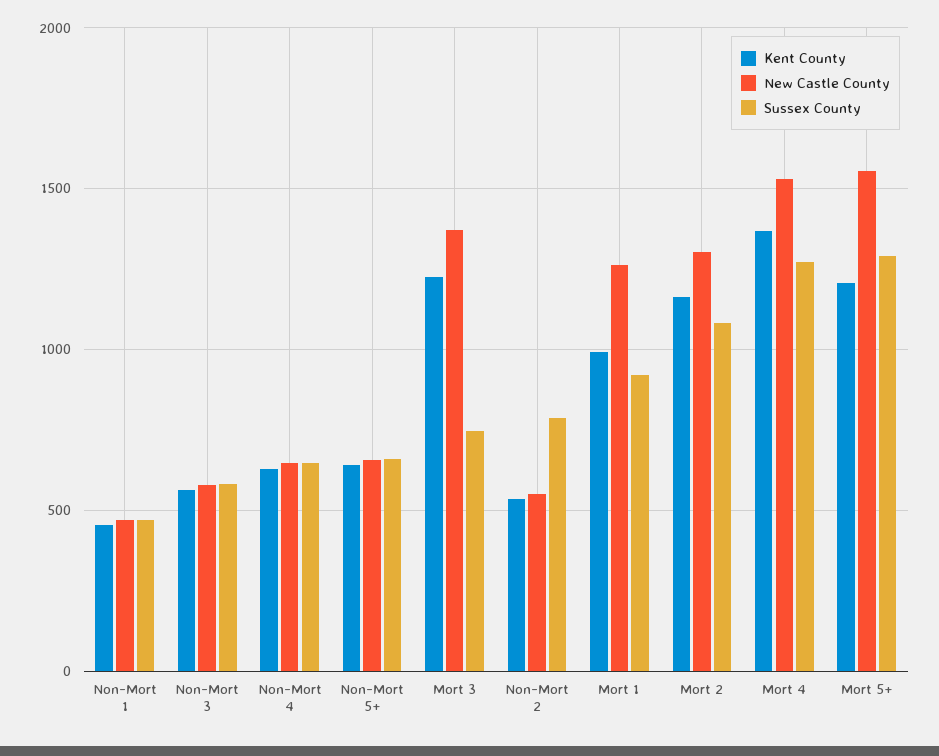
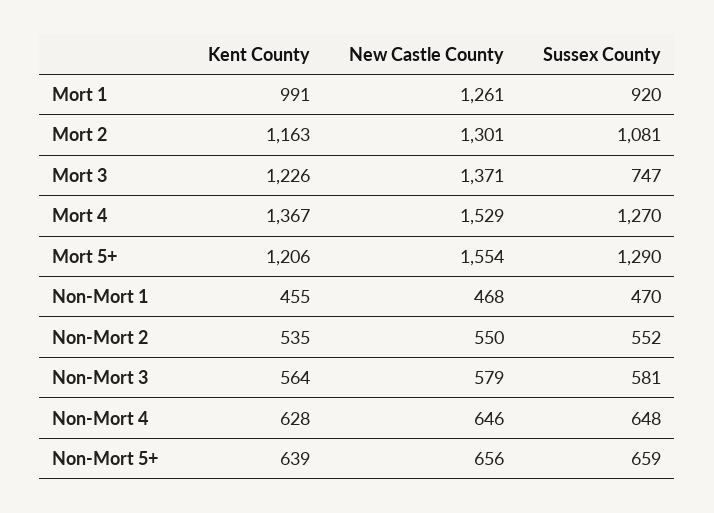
Sussex County, Non-Mort 2: 800 -> 552

